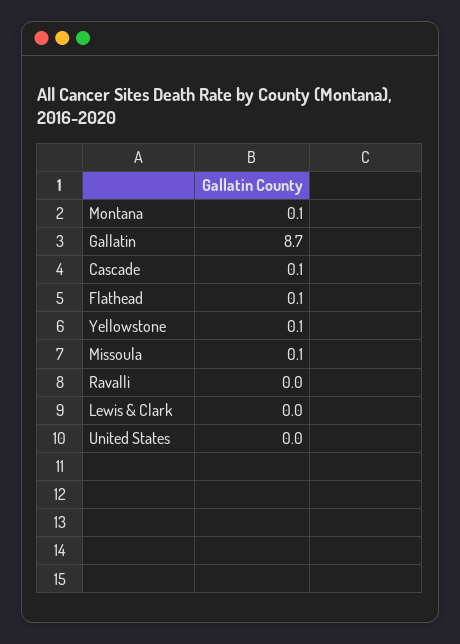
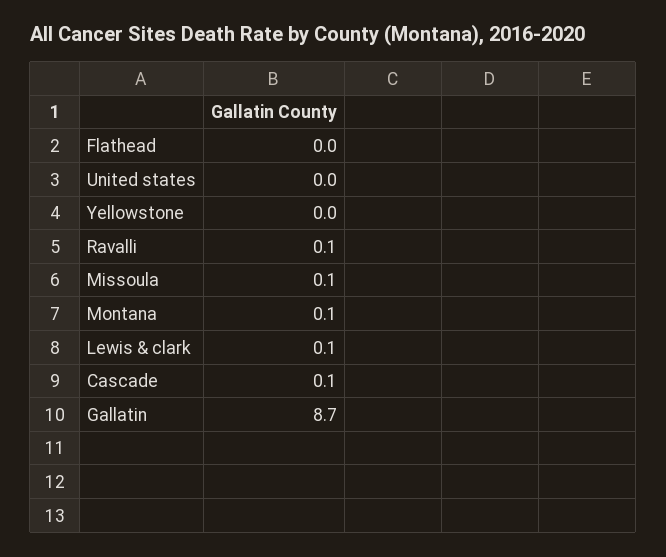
Flathead: 0.1 -> 0
Yellowstone: 0.1 -> 0
Ravalli: 0 -> 0.1
Lewis & Clark: 0 -> 0.1

